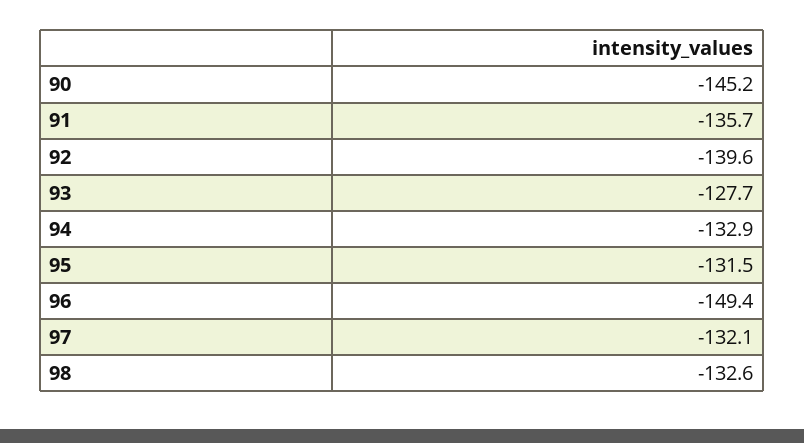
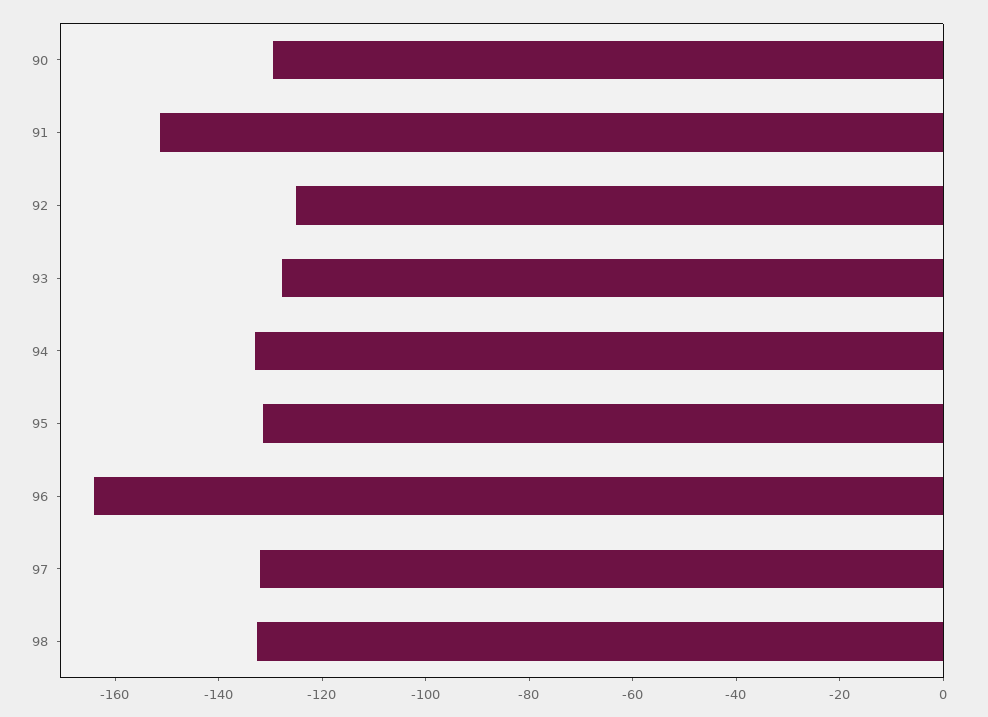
90: -145.2 -> -130
91: -135.7 -> -150
92: -139.6 -> -125
96: -149.4 -> -165

